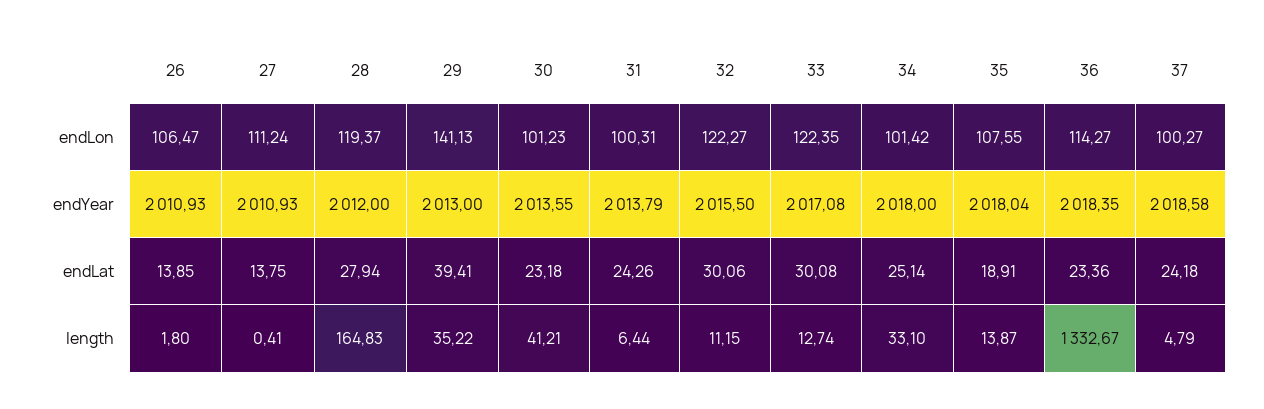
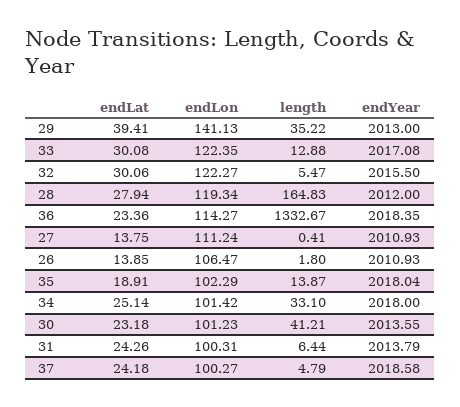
28, endLon: 119.37 -> 119.34
35, endLon: 107.55 -> 102.29
32, length: 11.15 -> 5.47
33, length: 12.74 -> 12.88

